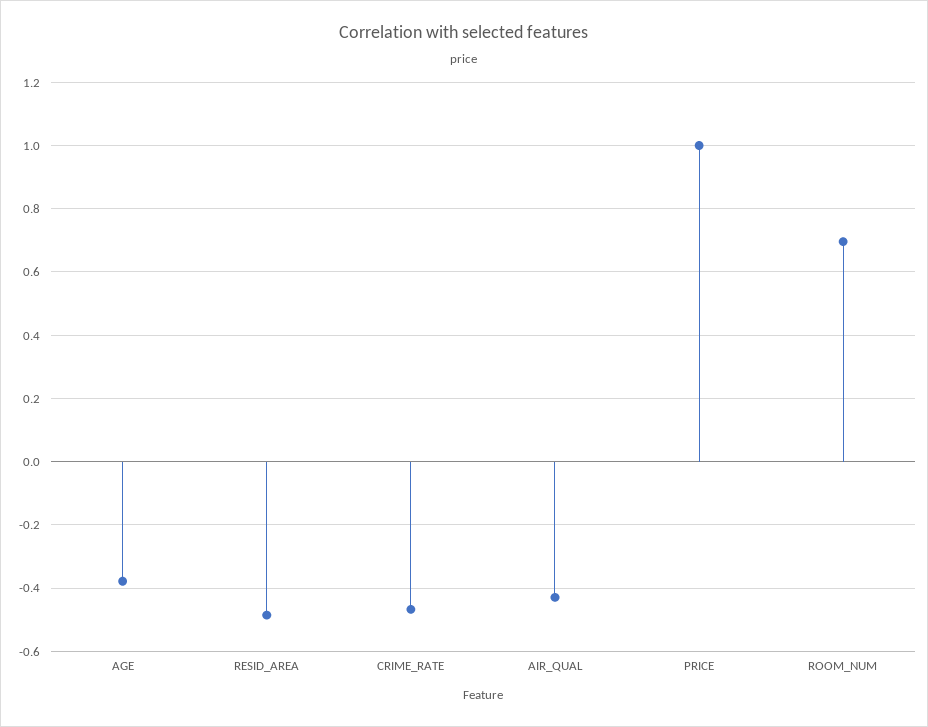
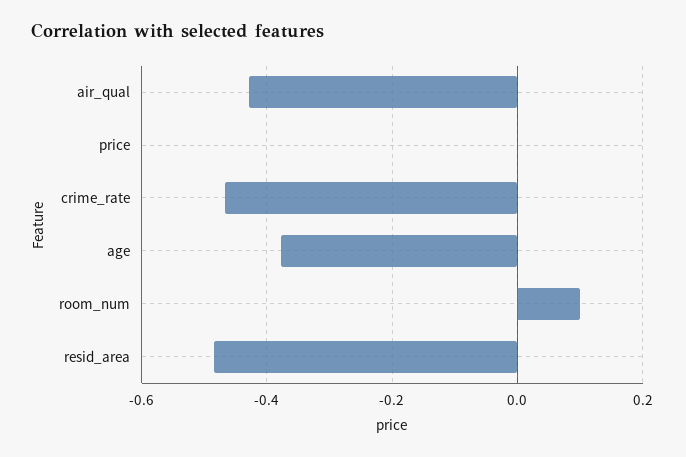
PRICE: 1 -> 0
ROOM_NUM: 0.7 -> 0.1

